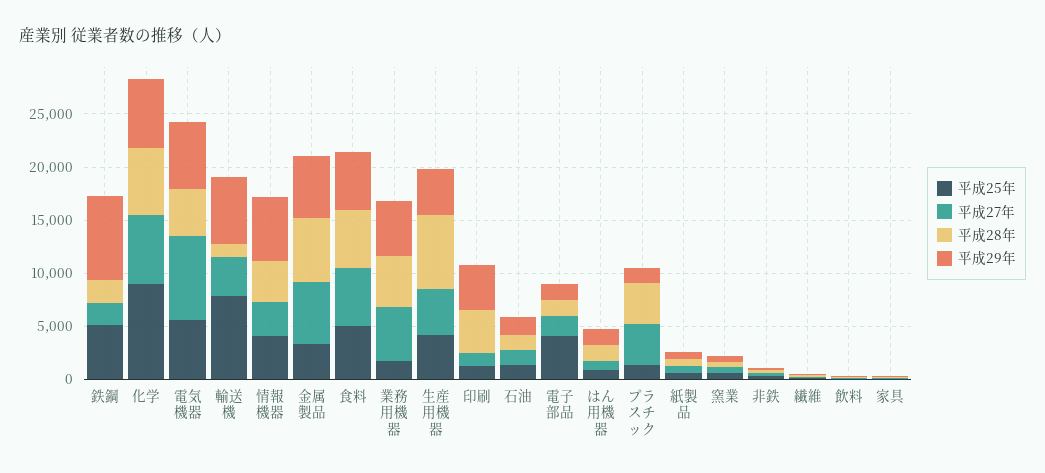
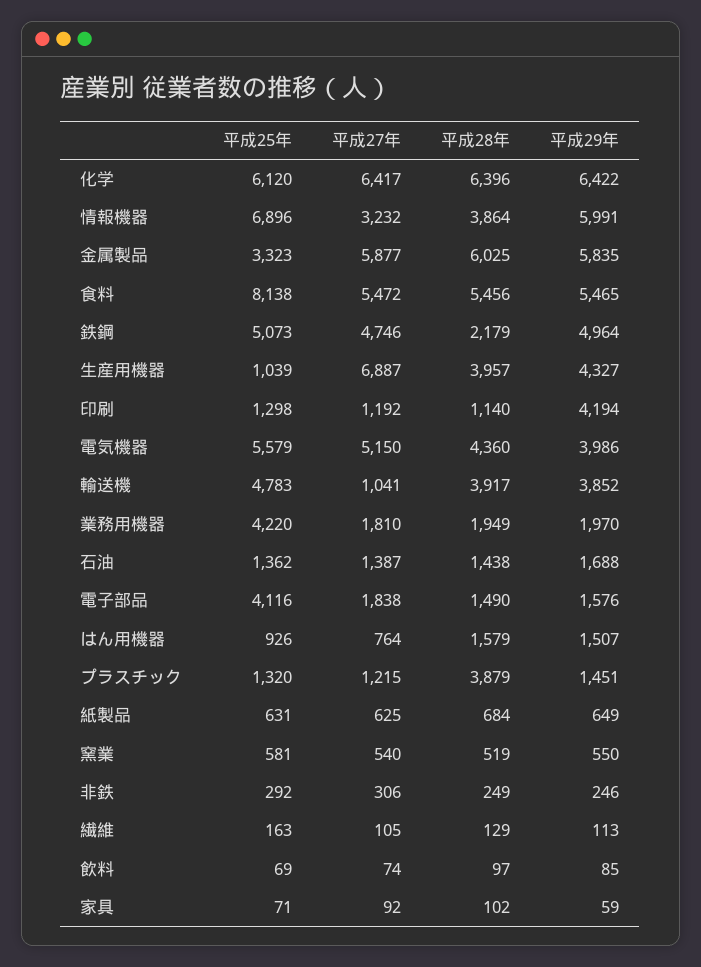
平成27年, 鉄鋼: 2000 -> 4746
平成29年, 鉄鋼: 8000 -> 4964
平成25年, 化学: 9000 -> 6120
平成27年, 電気機器: 8000 -> 5150
平成29年, 電気機器: 6000 -> 3986
平成25年, 輸送機: 8000 -> 4783
平成27年, 輸送機: 4000 -> 1041
平成28年, 輸送機: 1000 -> 3917
平成29年, 輸送機: 6000 -> 3852
平成25年, 情報機器: 4000 -> 6896
平成25年, 食料: 5000 -> 8138
平成25年, 業務用機器: 2000 -> 4220
平成27年, 業務用機器: 5000 -> 1810
平成28年, 業務用機器: 5000 -> 1949
平成29年, 業務用機器: 5000 -> 1970
平成25年, 生産用機器: 4000 -> 1039
平成27年, 生産用機器: 4000 -> 6887
平成28年, 生産用機器: 7000 -> 3957
平成28年, 印刷: 4000 -> 1140
平成27年, プラスチック: 4000 -> 1215

